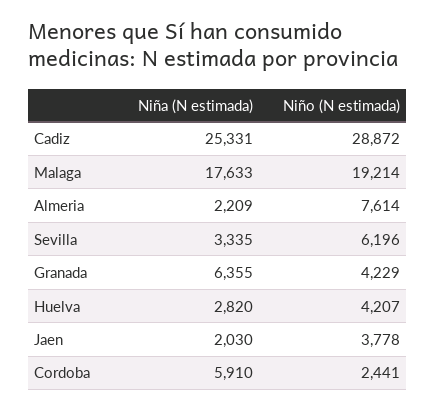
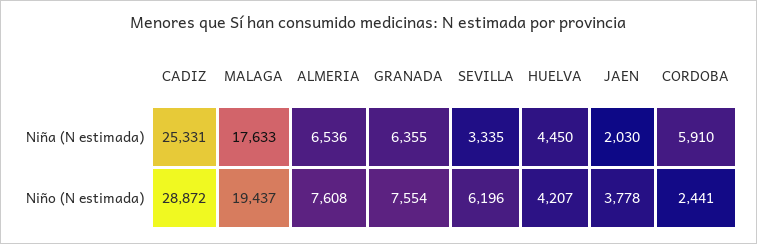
Niño (N estimada), Malaga: 19214 -> 19437
Niña (N estimada), Almeria: 2209 -> 6536
Niño (N estimada), Almeria: 7614 -> 7608
Niño (N estimada), Granada: 4229 -> 7554
Niña (N estimada), Huelva: 2820 -> 4450

